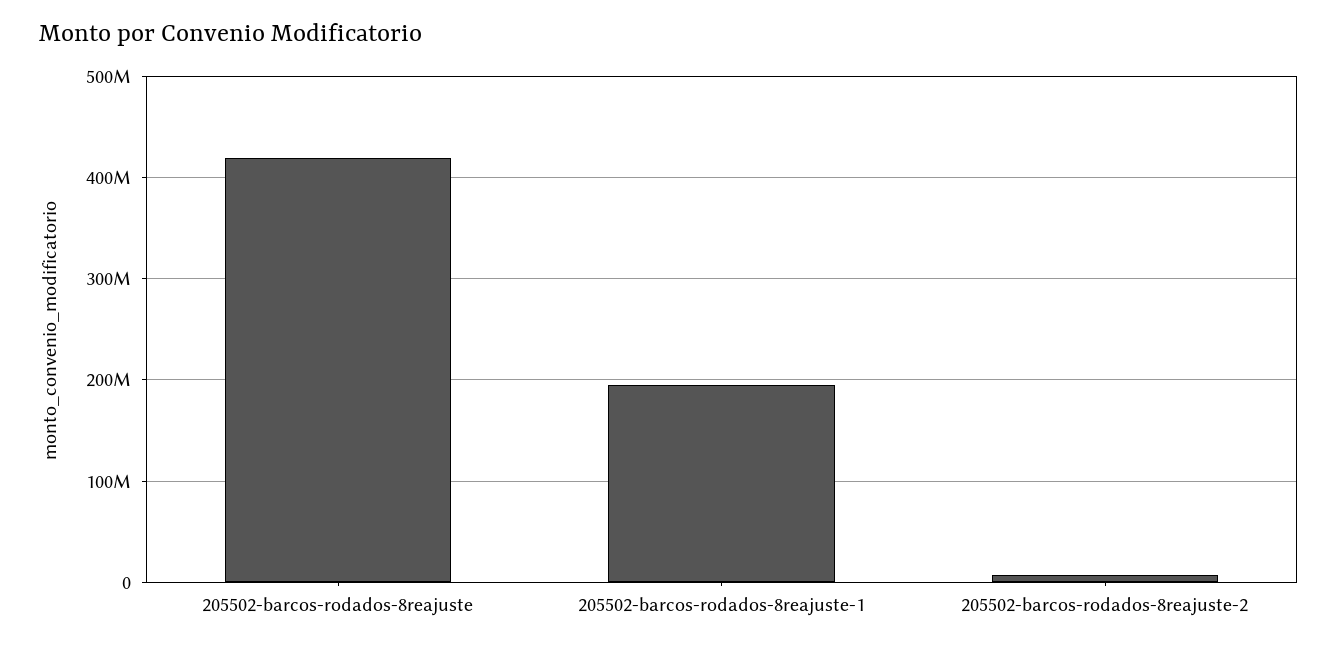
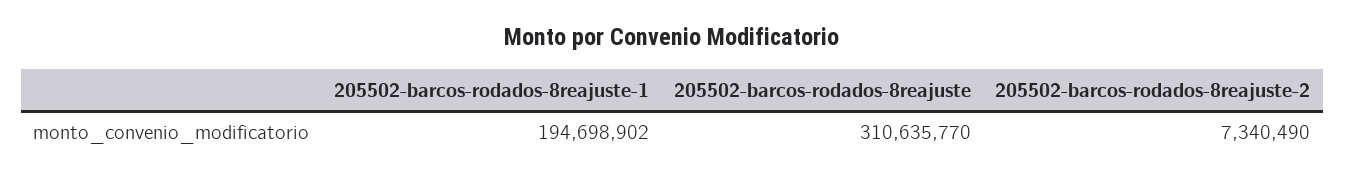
205502-barcos-rodados-8reajuste: 420000000 -> 310635770

